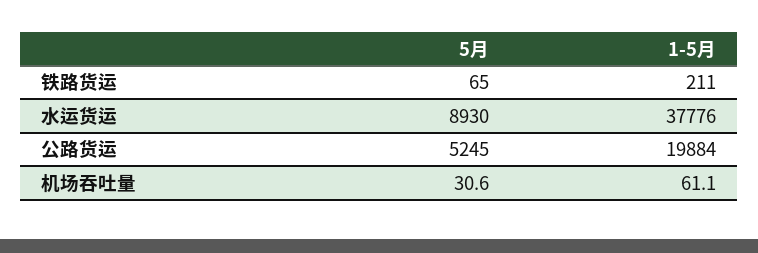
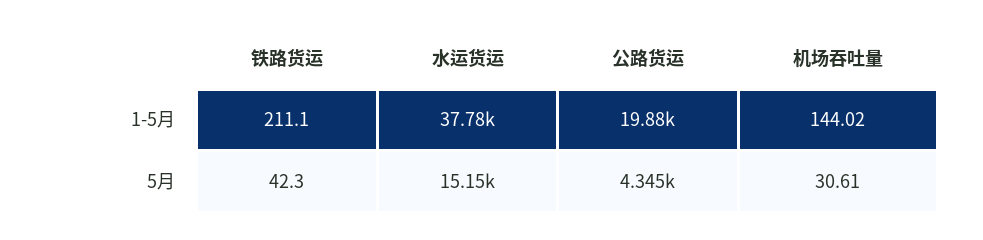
5月, 铁路货运: 65 -> 42.3
5月, 水运货运: 8930 -> 15150
5月, 公路货运: 5245 -> 4345
1-5月, 机场吞吐量: 61.1 -> 144.02

